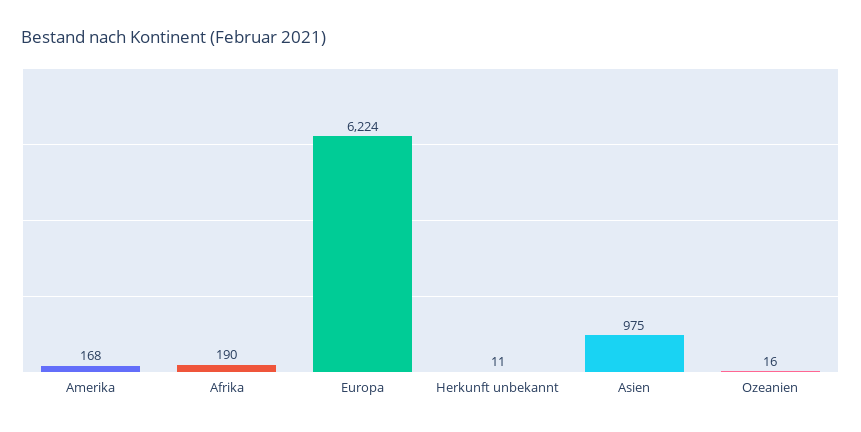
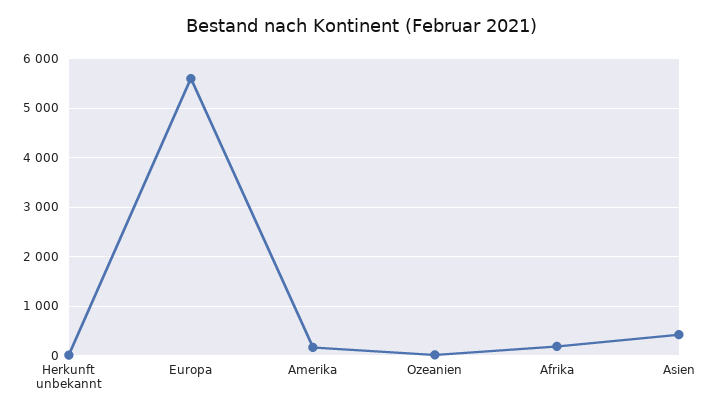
Europa: 6224 -> 5600
Asien: 975 -> 400

